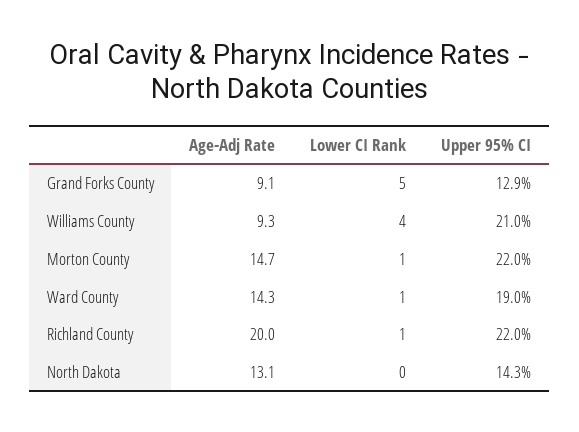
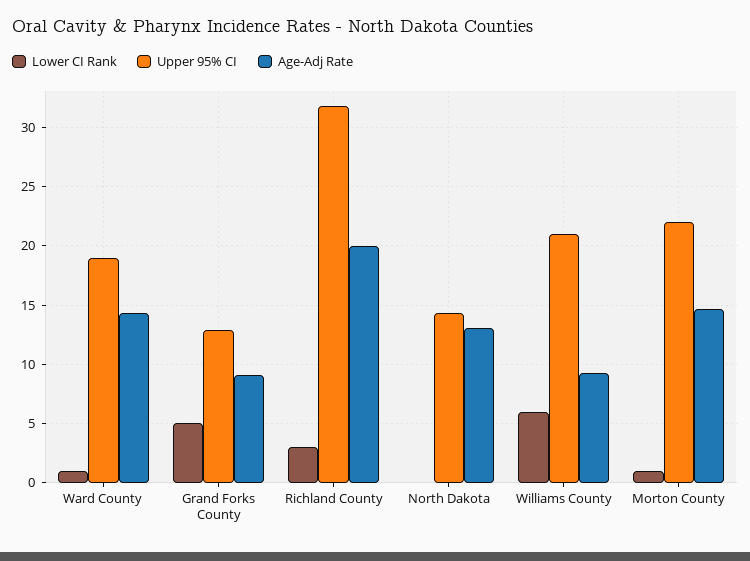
Lower CI Rank, Williams County: 4 -> 6
Lower CI Rank, Richland County: 1 -> 3
Upper 95% CI, Richland County: 22 -> 32

